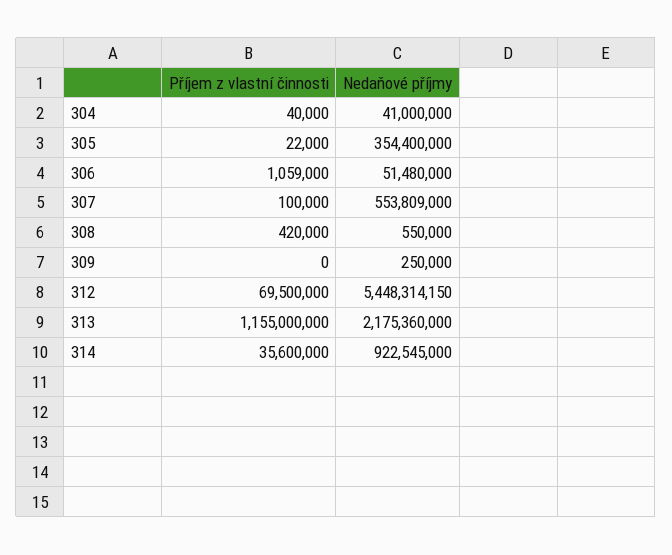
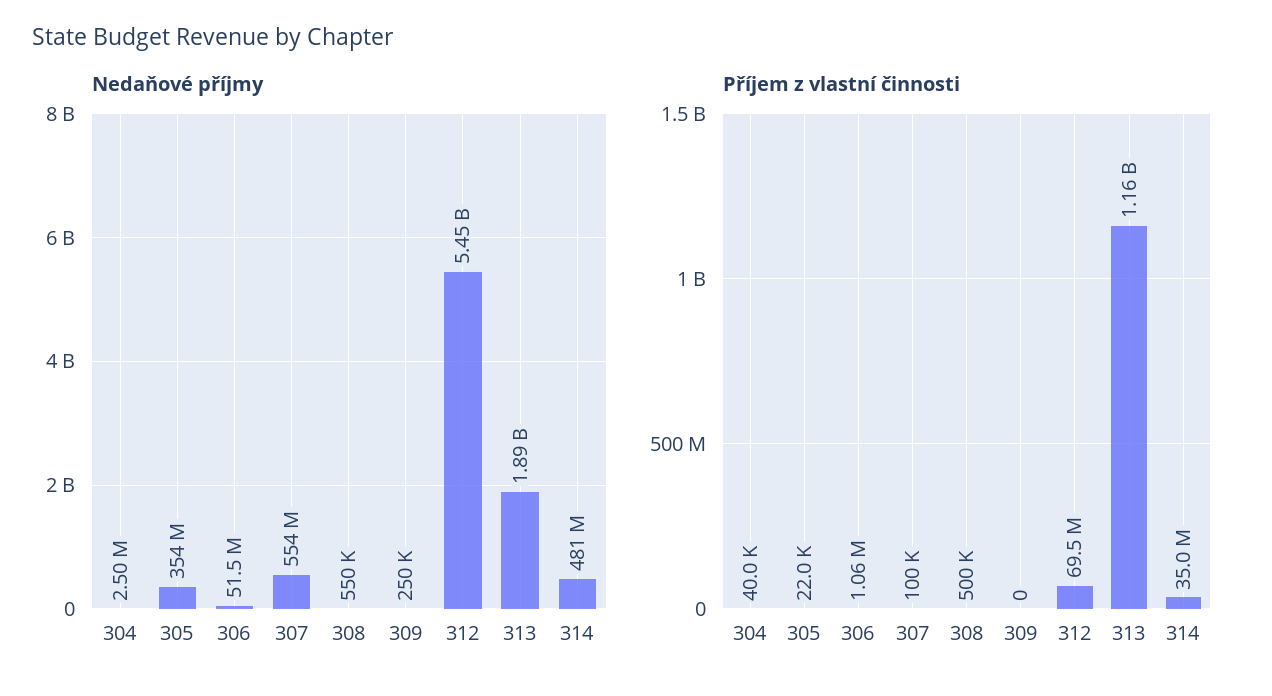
Nedaňové příjmy, 304: 41000000 -> 2500000
Příjem z vlastní činnosti, 308: 420000 -> 500000
Nedaňové příjmy, 313: 2175360000 -> 1890000000
Příjem z vlastní činnosti, 314: 35600000 -> 35000000
Nedaňové příjmy, 314: 922545000 -> 481000000

